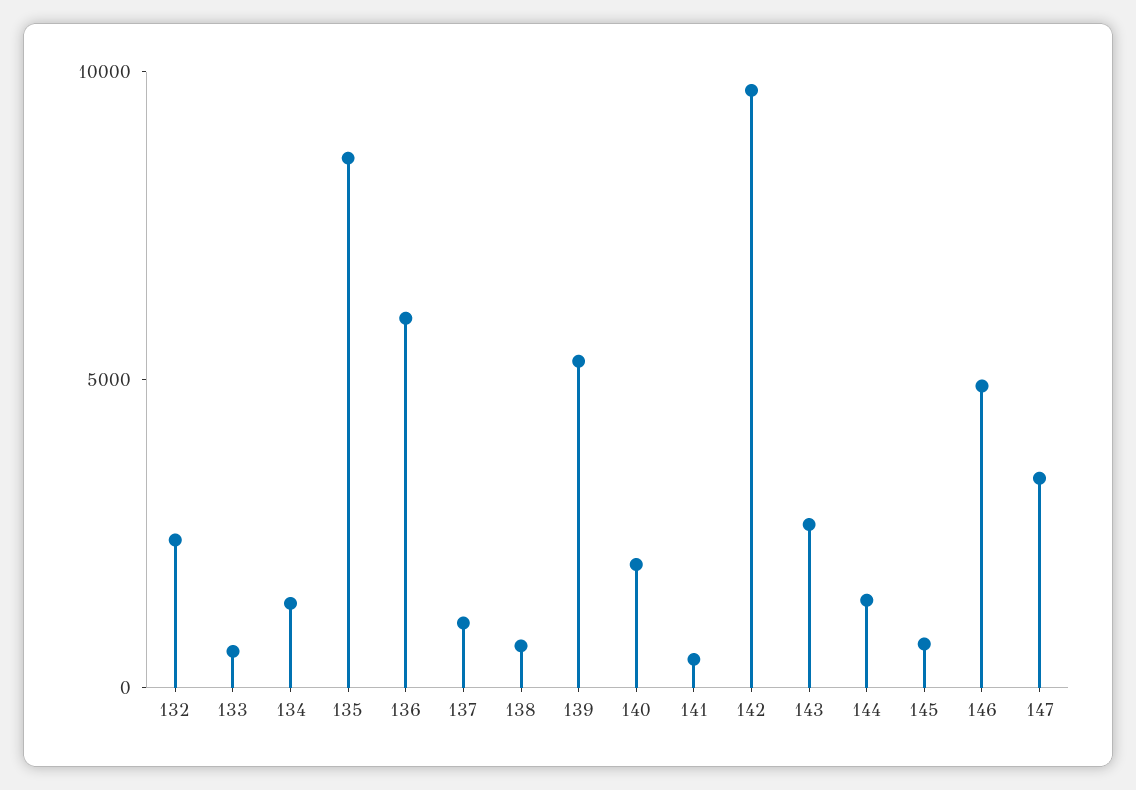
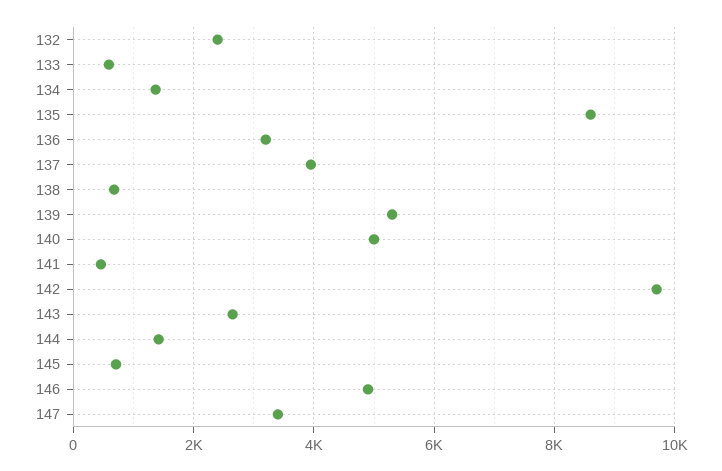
136: 6000 -> 3200
137: 1000 -> 4000
140: 2000 -> 5000

